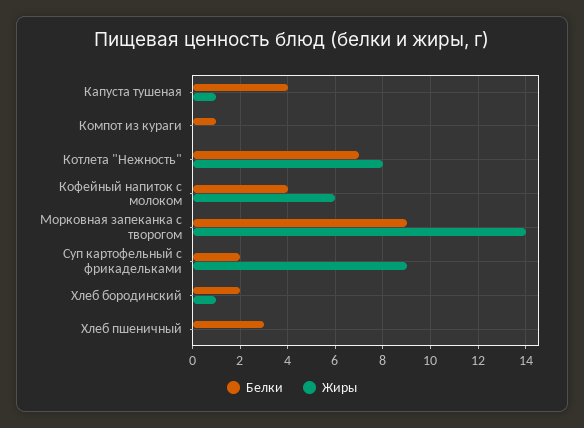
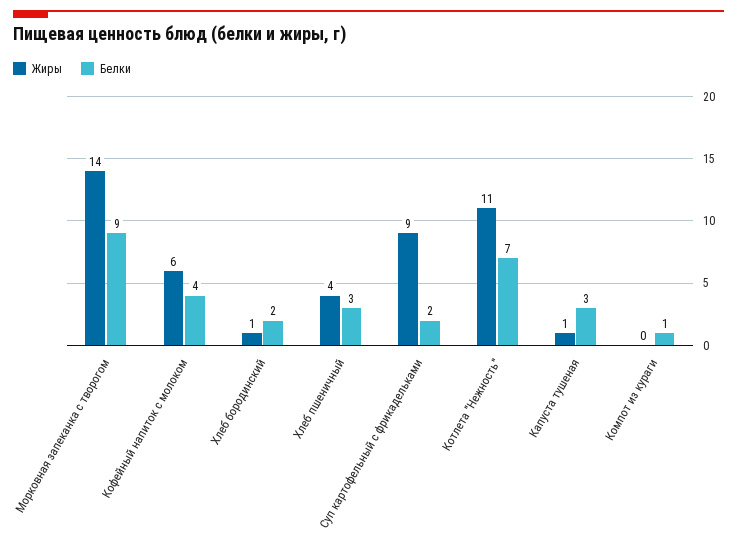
Белки, Капуста тушеная: 4 -> 3
Жиры, Котлета "Нежность": 8 -> 11
Жиры, Хлеб пшеничный: 0 -> 4

